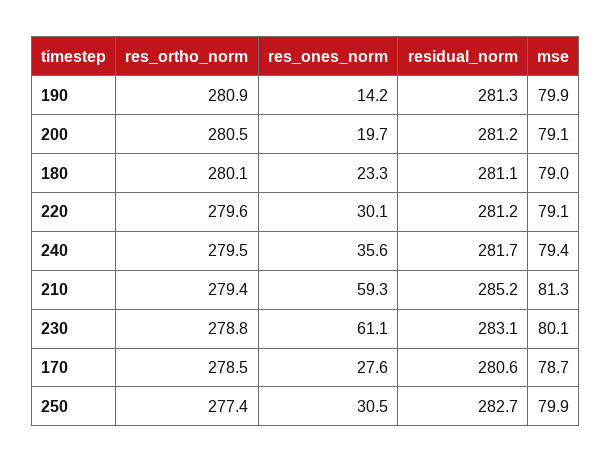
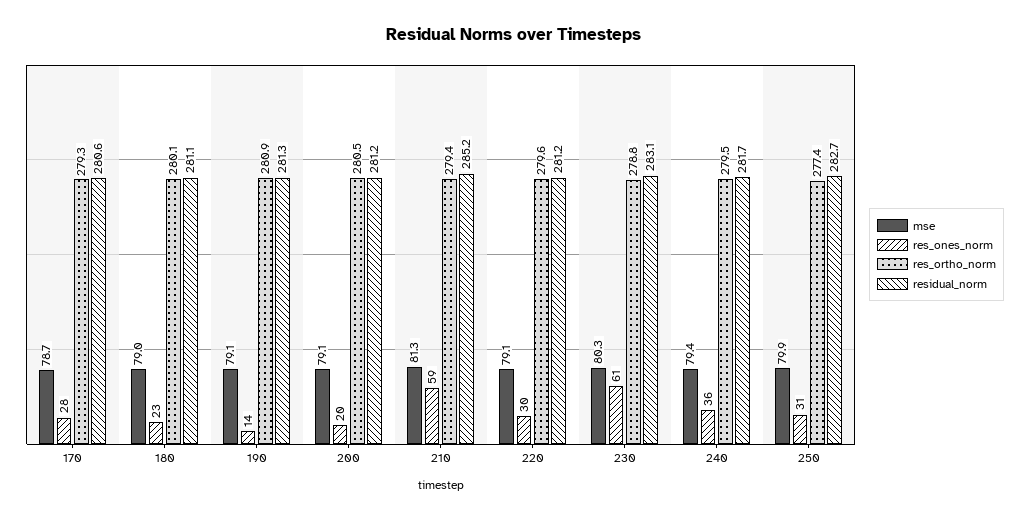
mse, 190: 79.9 -> 79.1
mse, 230: 80.1 -> 80.3
res_ortho_norm, 170: 278.5 -> 279.3

